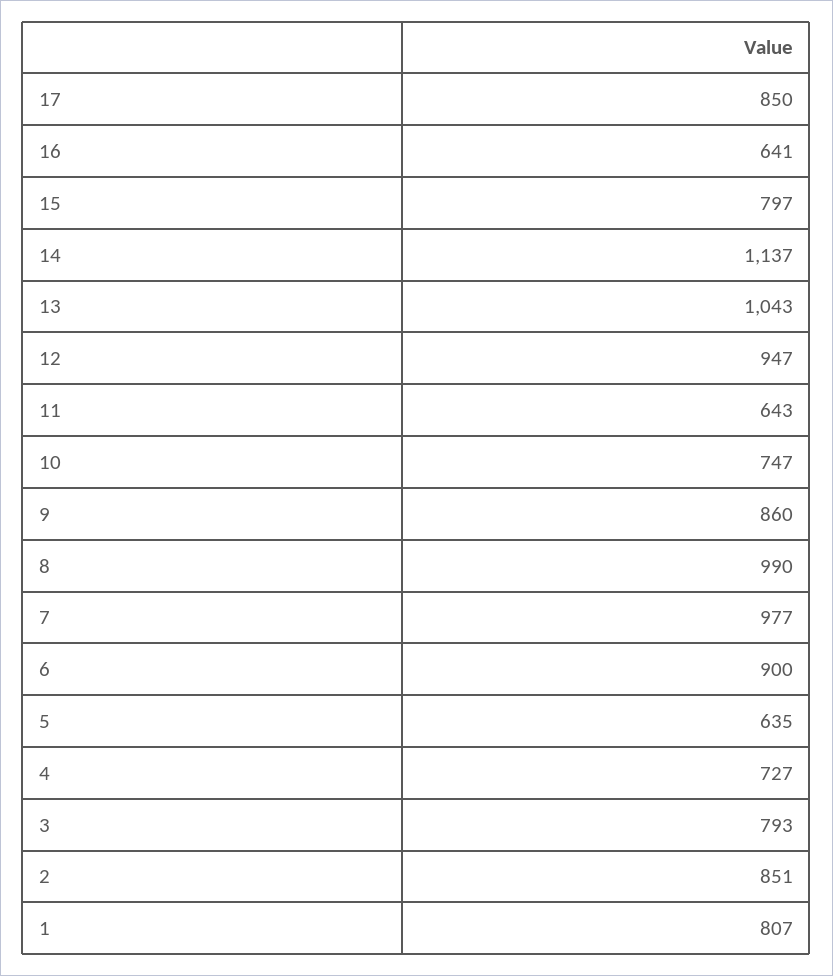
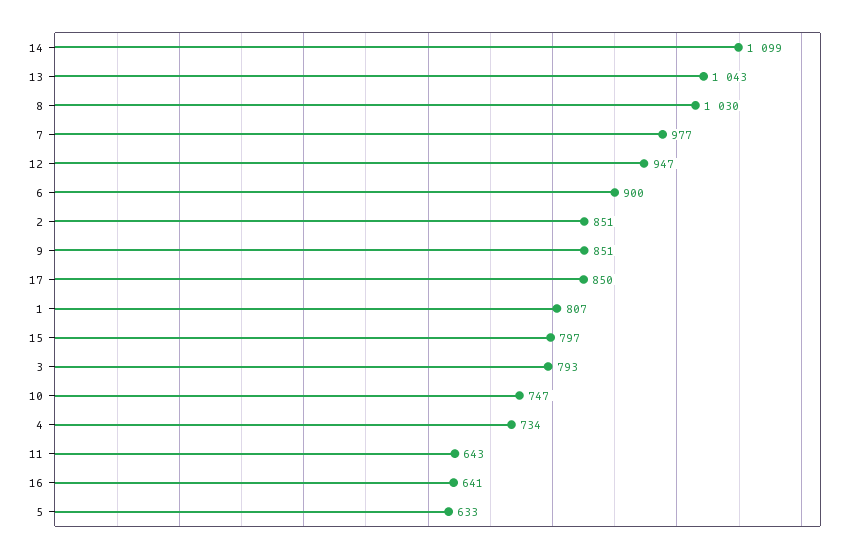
14: 1137 -> 1099
9: 860 -> 851
8: 990 -> 1030
5: 635 -> 633
4: 727 -> 734

